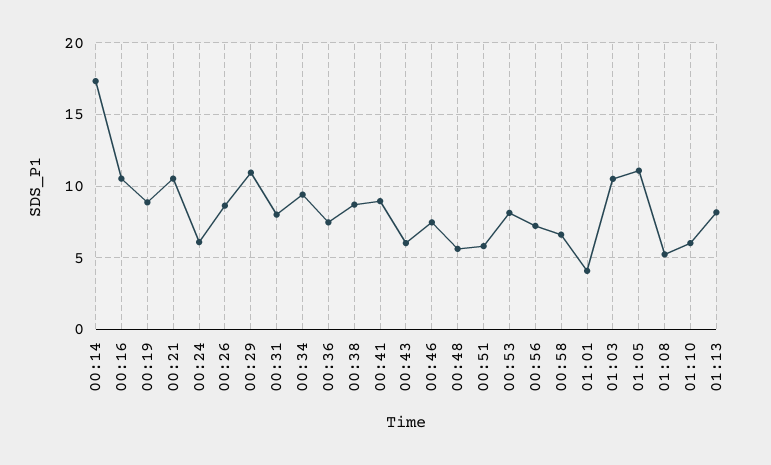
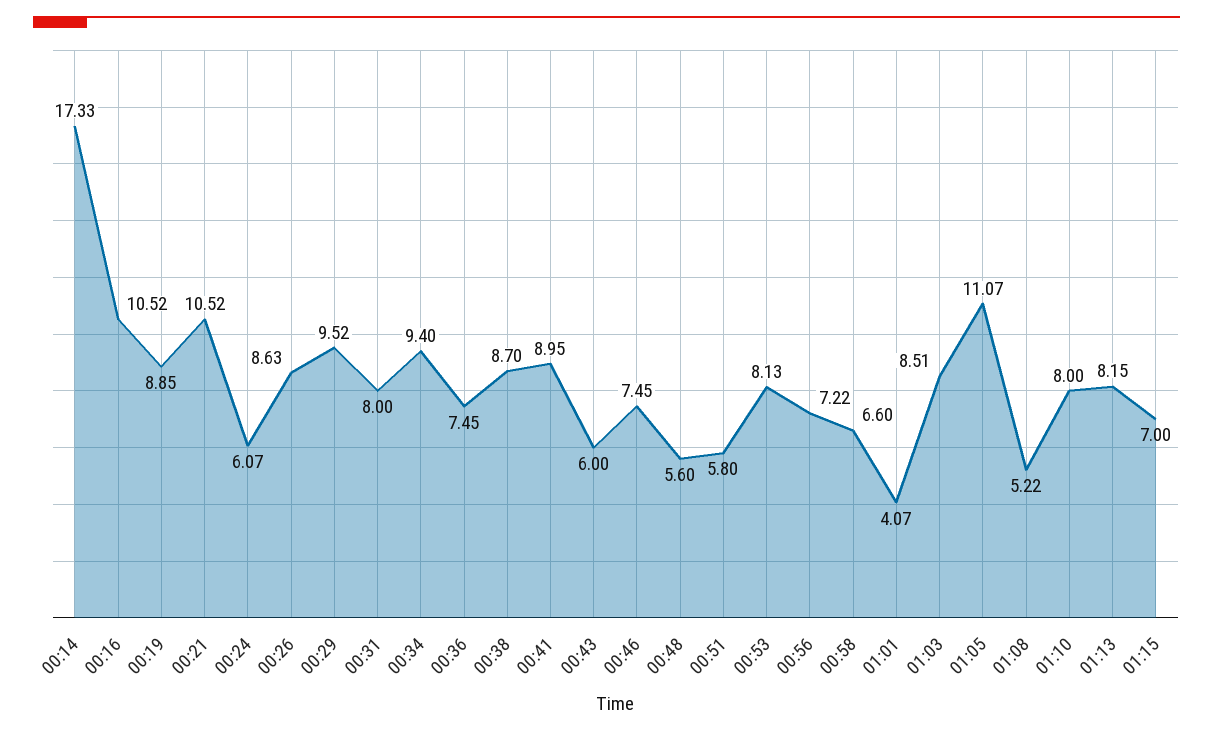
00:29: 11 -> 9.52
01:03: 10.5 -> 8.51
01:10: 6 -> 8
01:15: none -> 7

